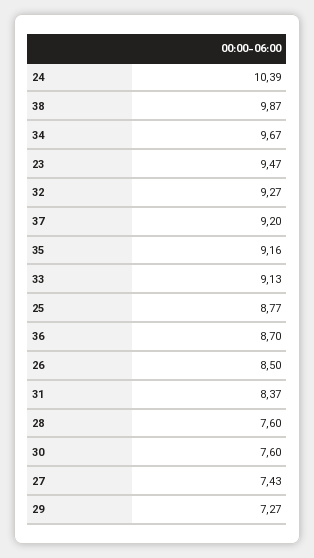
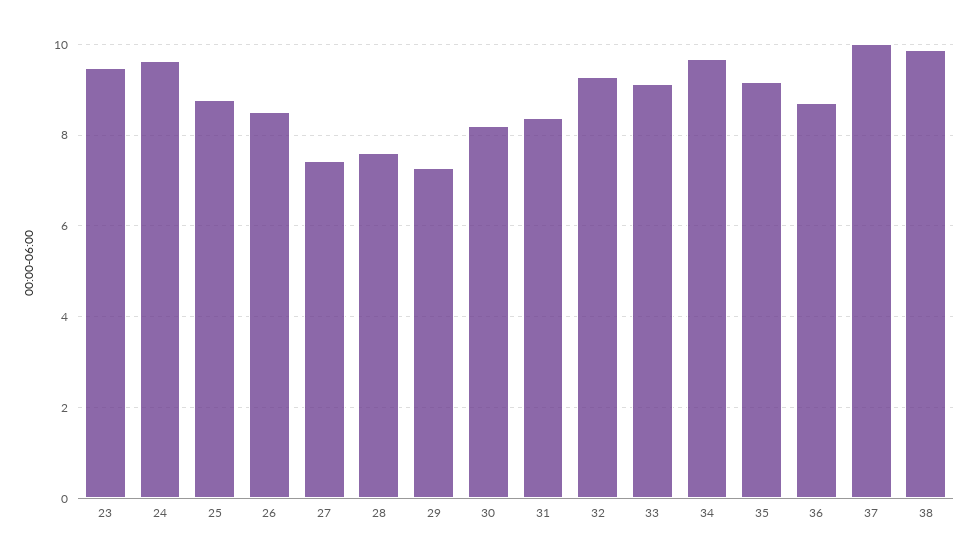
24: 10.39 -> 9.6
37: 9.2 -> 10
30: 7.6 -> 8.2

